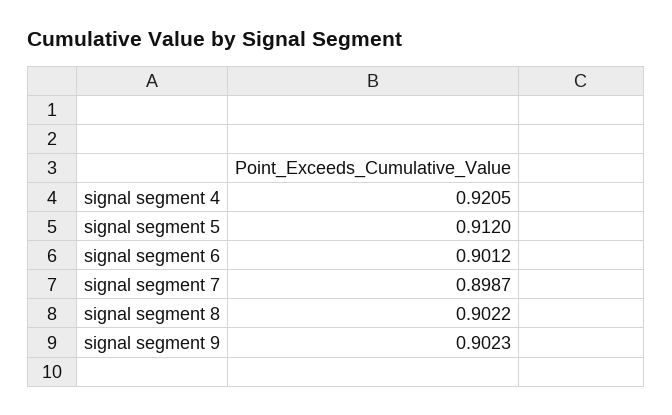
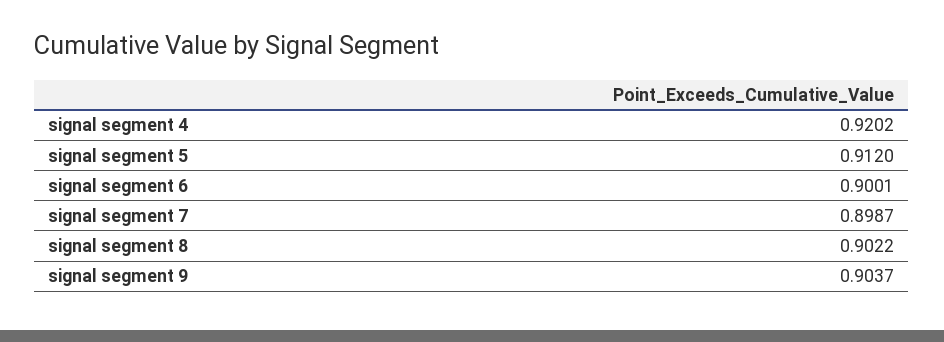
signal segment 4: 0.9205 -> 0.9202
signal segment 6: 0.9012 -> 0.9001
signal segment 9: 0.9023 -> 0.9037

